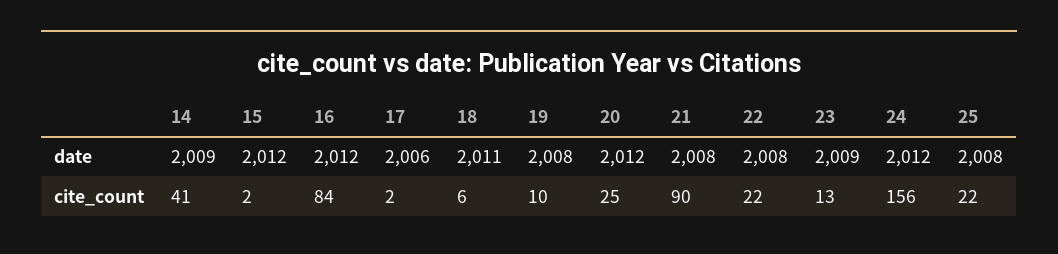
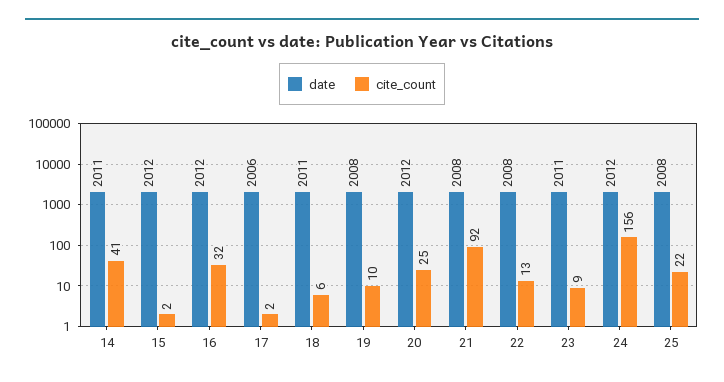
date, 14: 2009 -> 2011
date, 23: 2009 -> 2011
cite_count, 16: 84 -> 32
cite_count, 21: 90 -> 92
cite_count, 22: 22 -> 13
cite_count, 23: 13 -> 9

